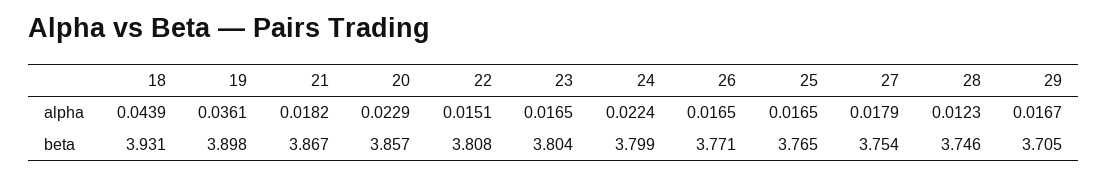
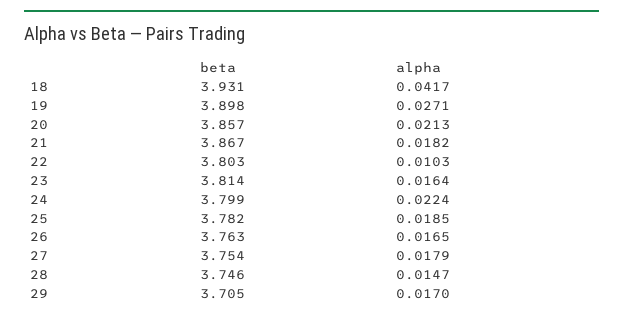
18, alpha: 0.0439 -> 0.0417
19, alpha: 0.0361 -> 0.0271
20, alpha: 0.0229 -> 0.0213
22, alpha: 0.0151 -> 0.0103
23, alpha: 0.0165 -> 0.0164
25, alpha: 0.0165 -> 0.0185
28, alpha: 0.0123 -> 0.0147
29, alpha: 0.0167 -> 0.017
22, beta: 3.808 -> 3.803
23, beta: 3.804 -> 3.814
26, beta: 3.771 -> 3.763
25, beta: 3.765 -> 3.782

